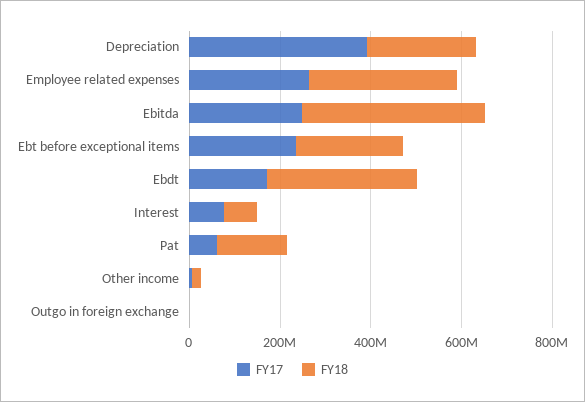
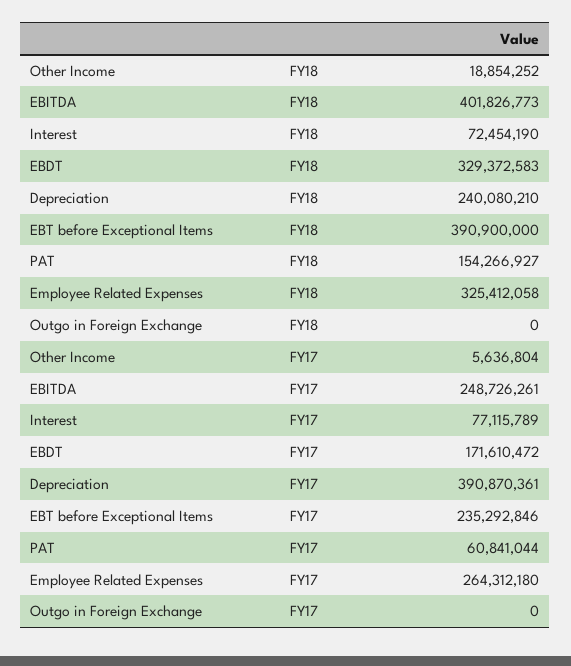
FY18, Ebt before exceptional items: 250000000 -> 390900000

